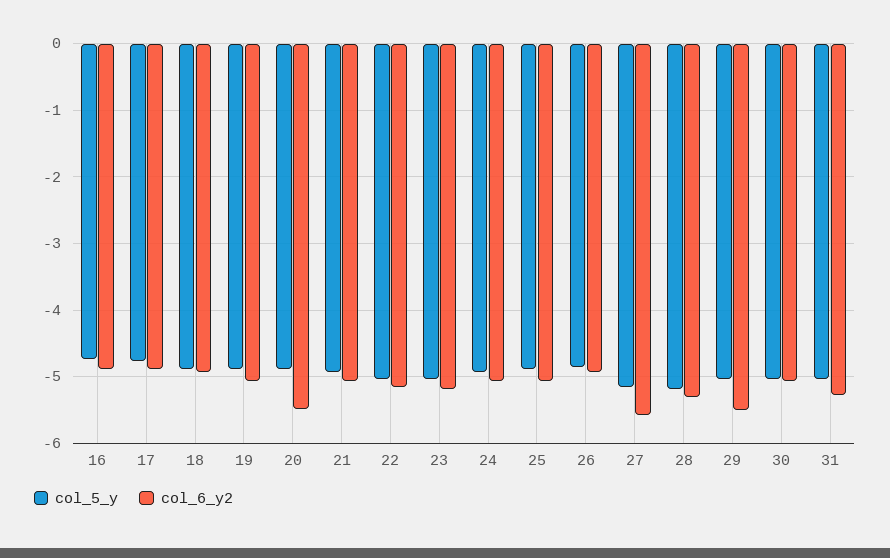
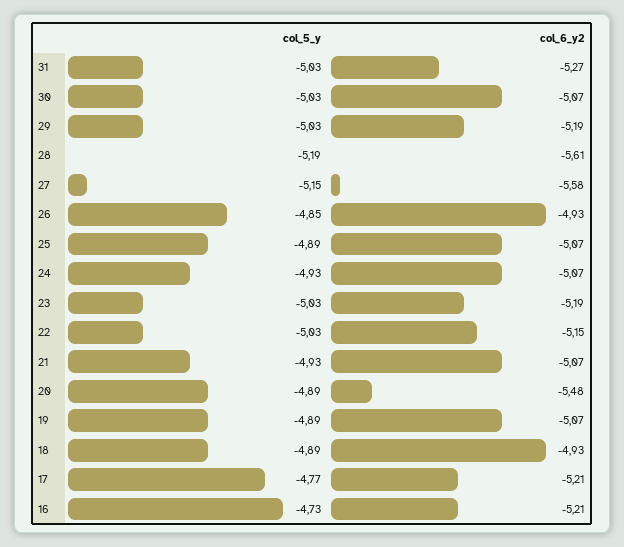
col_6_y2, 16: -4.9 -> -5.21
col_6_y2, 17: -4.9 -> -5.21
col_6_y2, 28: -5.3 -> -5.61
col_6_y2, 29: -5.5 -> -5.19

